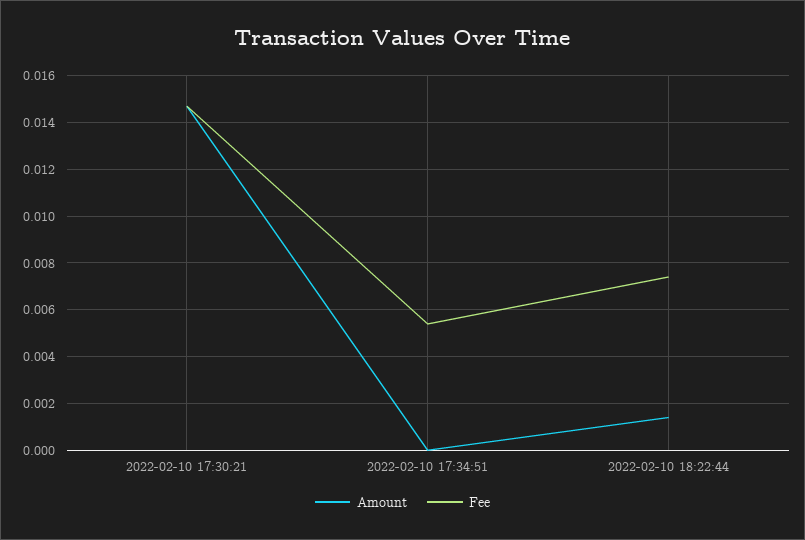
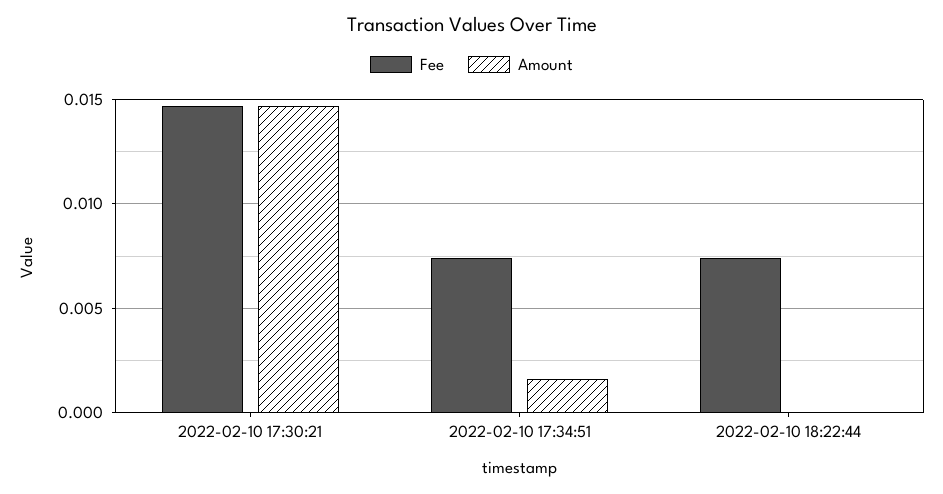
Amount, 2022-02-10 17:34:51: 0 -> 0.0015
Fee, 2022-02-10 17:34:51: 0.0055 -> 0.0075
Amount, 2022-02-10 18:22:44: 0.0015 -> 0

